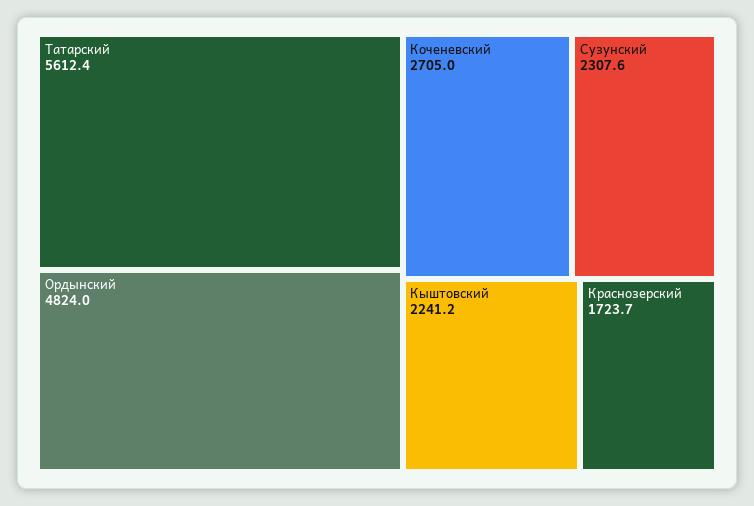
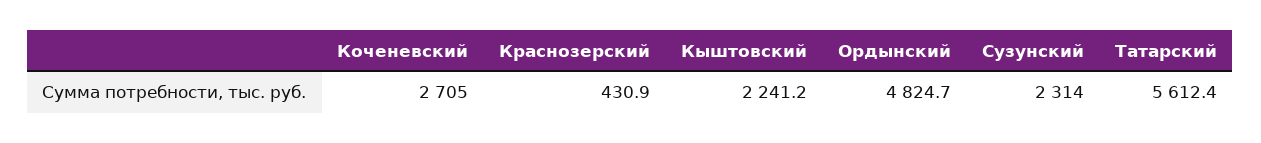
Ордынский: 4824 -> 4824.7
Сузунский: 2307.6 -> 2314
Краснозерский: 1723.7 -> 430.9

